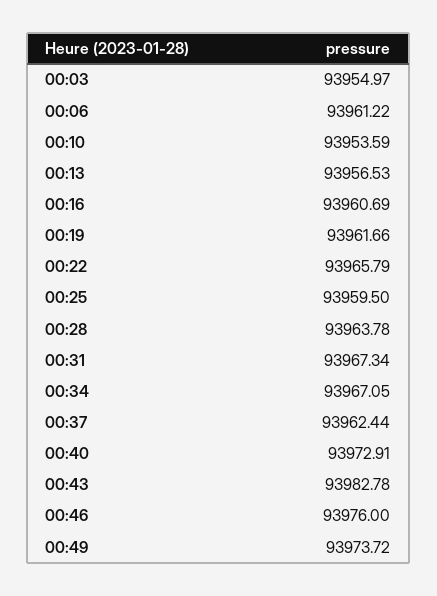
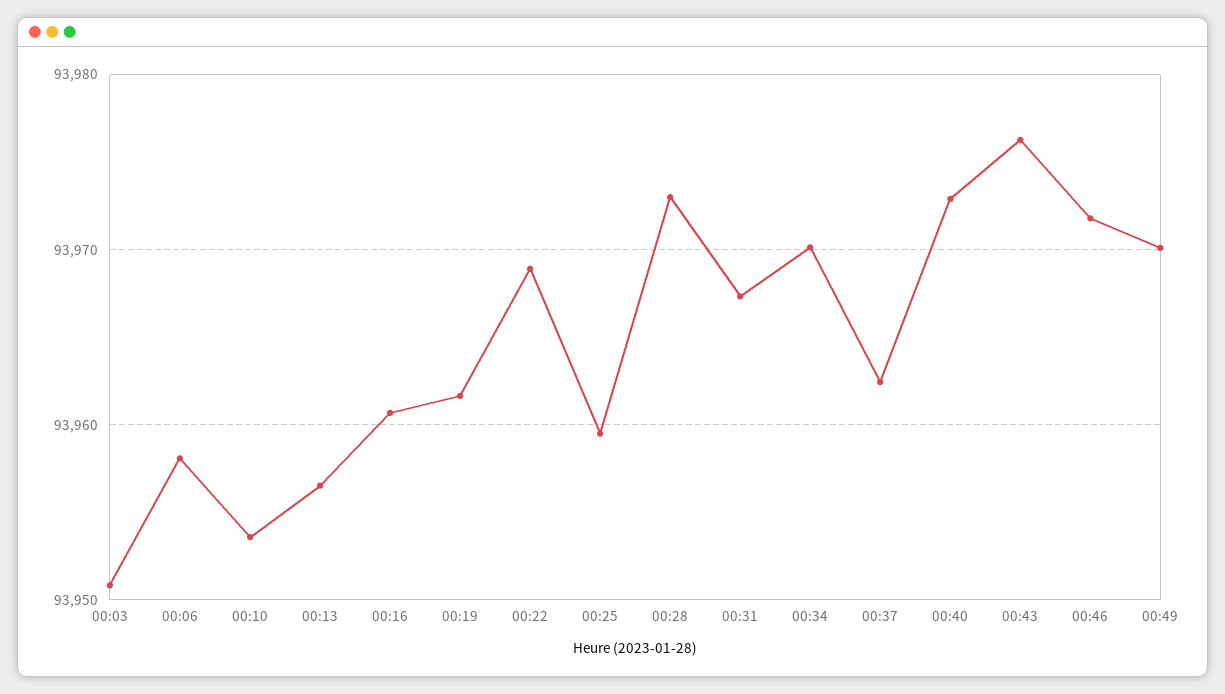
00:03: 93954.97 -> 93951
00:06: 93961.22 -> 93958
00:22: 93965.79 -> 93969
00:28: 93963.78 -> 93973
00:34: 93967.05 -> 93970
00:43: 93982.78 -> 93976
00:46: 93976 -> 93972
00:49: 93973.72 -> 93970

